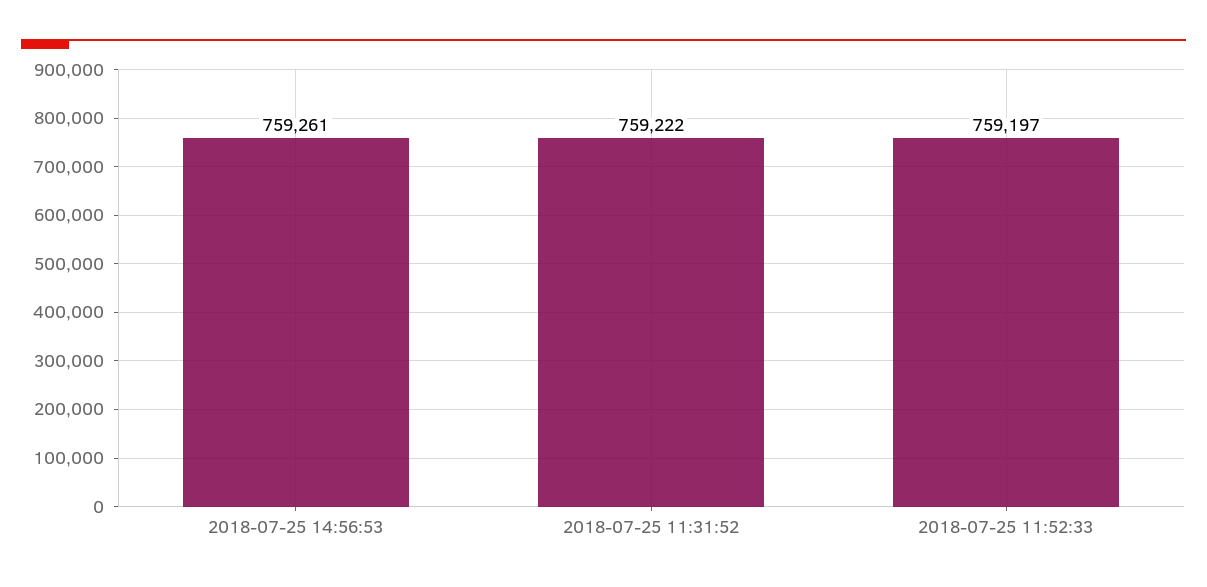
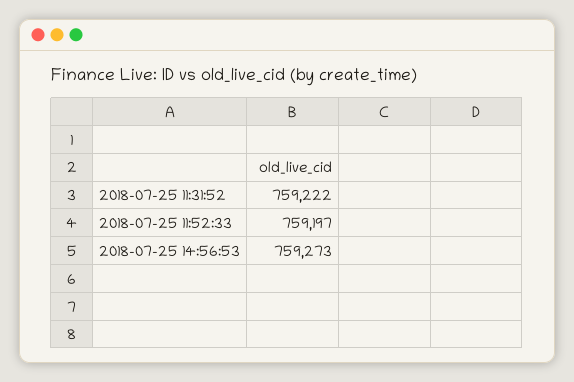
2018-07-25 14:56:53: 759261 -> 759273

